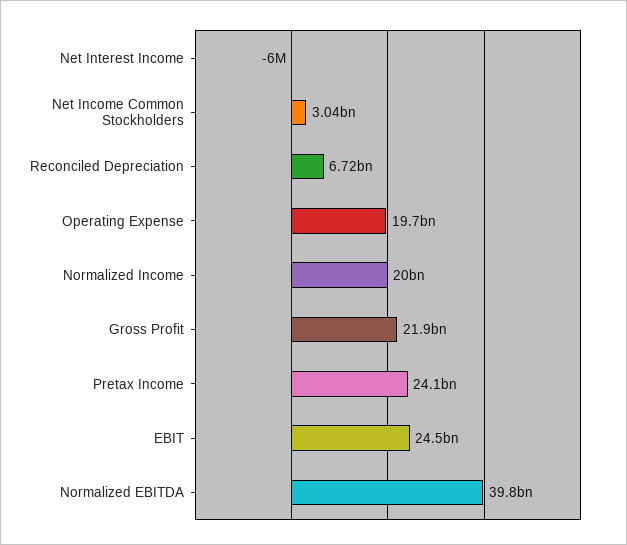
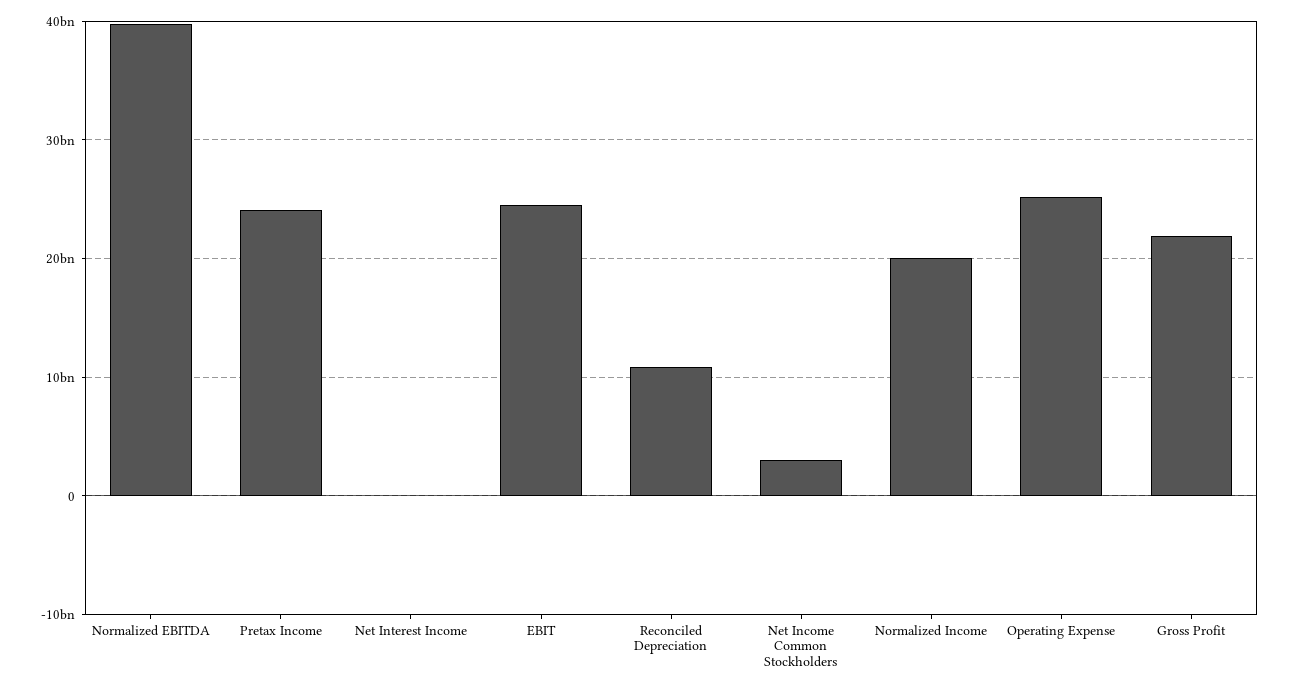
Reconciled Depreciation: 6720000000 -> 11000000000
Operating Expense: 19700000000 -> 25000000000

